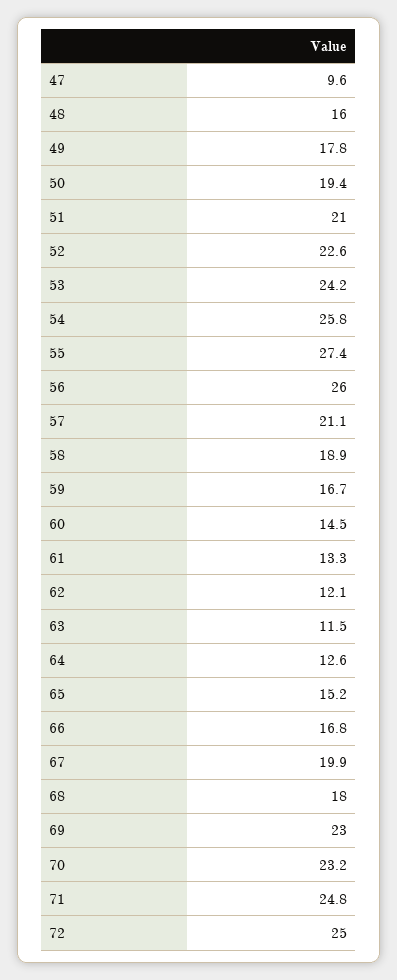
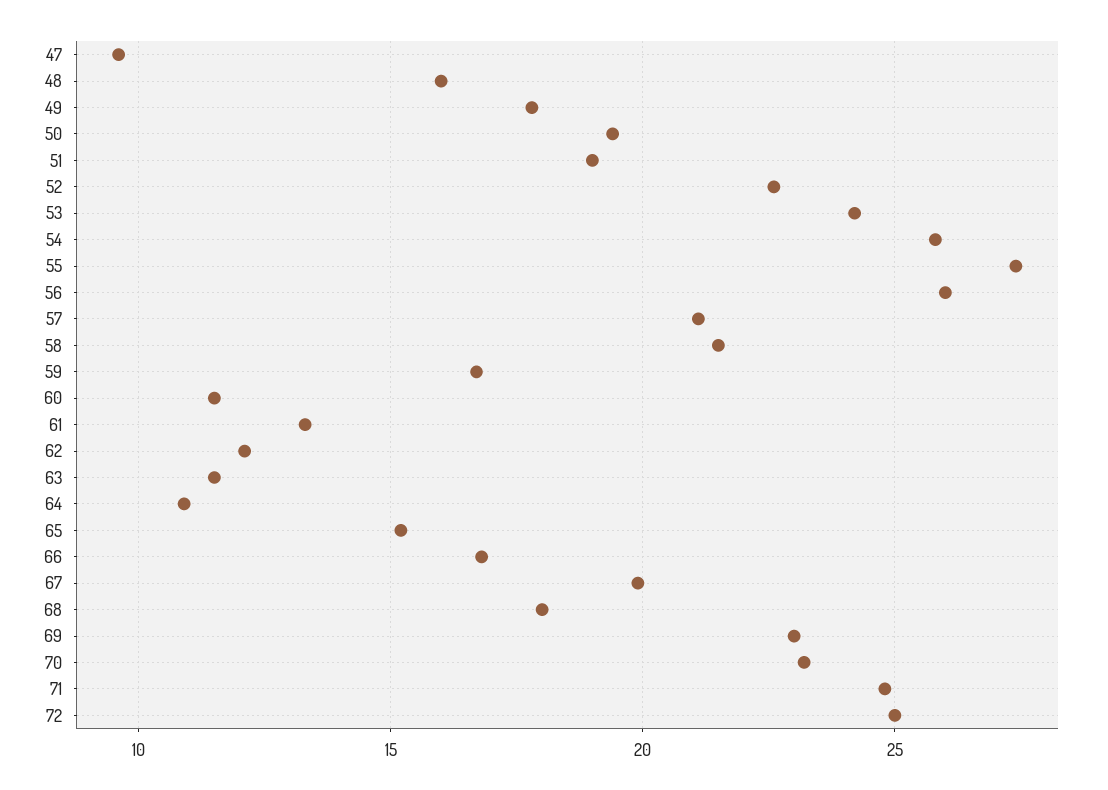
51: 21 -> 19
58: 18.9 -> 21.5
60: 14.5 -> 11.5
64: 12.6 -> 11

